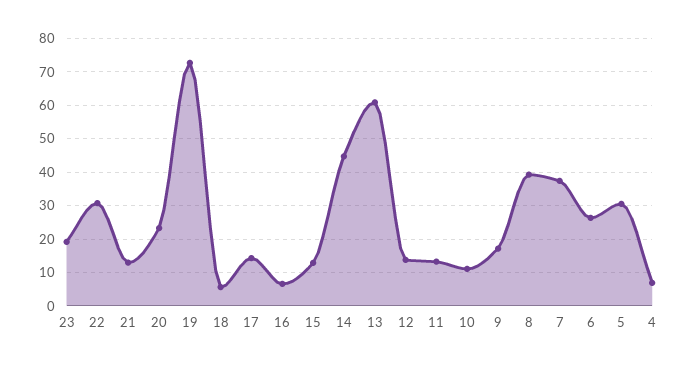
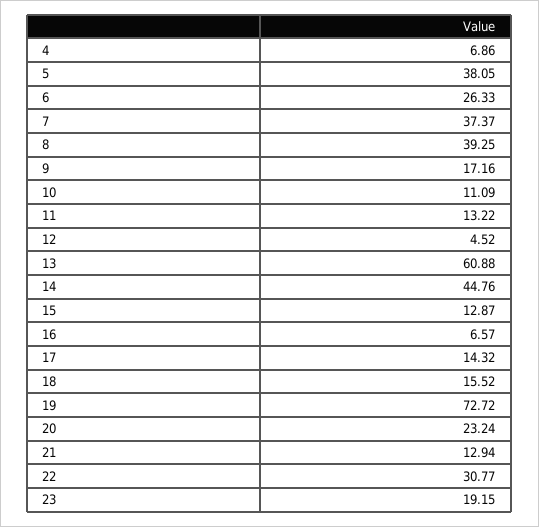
18: 6 -> 15.52
12: 14 -> 4.52
5: 30 -> 38.05

